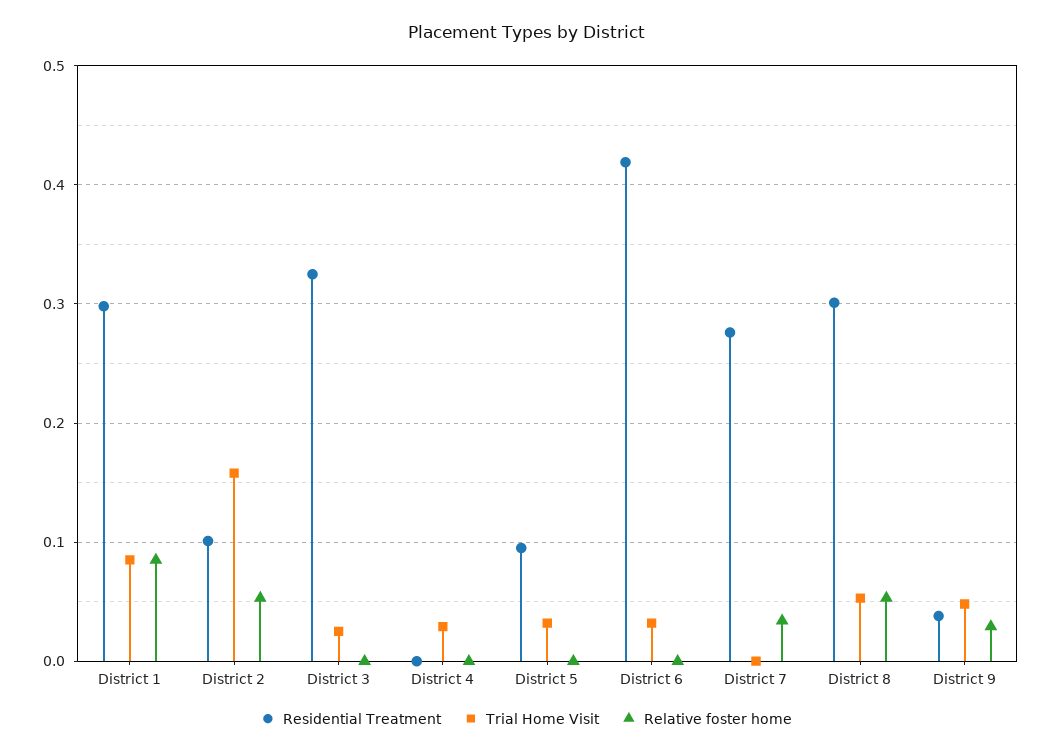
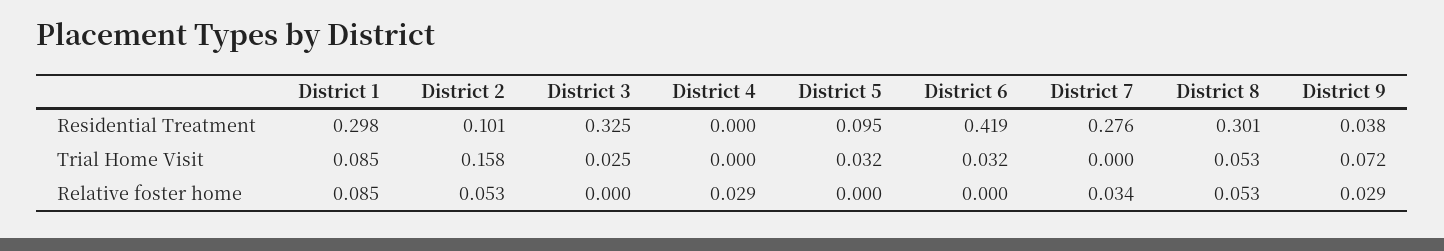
Trial Home Visit, District 4: 0.03 -> 0
Relative foster home, District 4: 0 -> 0.029
Trial Home Visit, District 9: 0.05 -> 0.072

